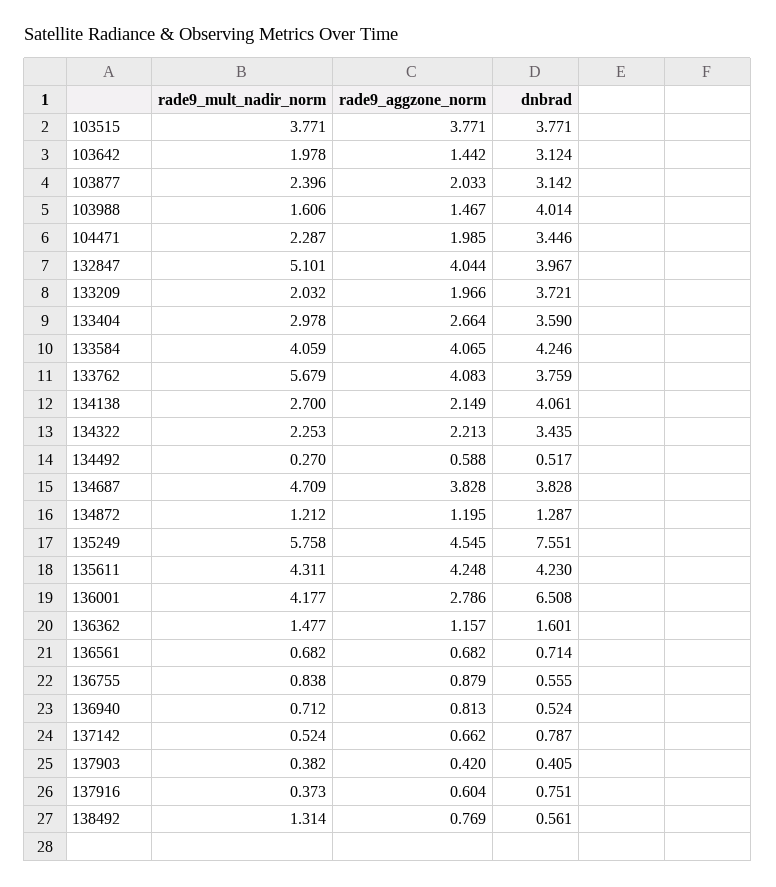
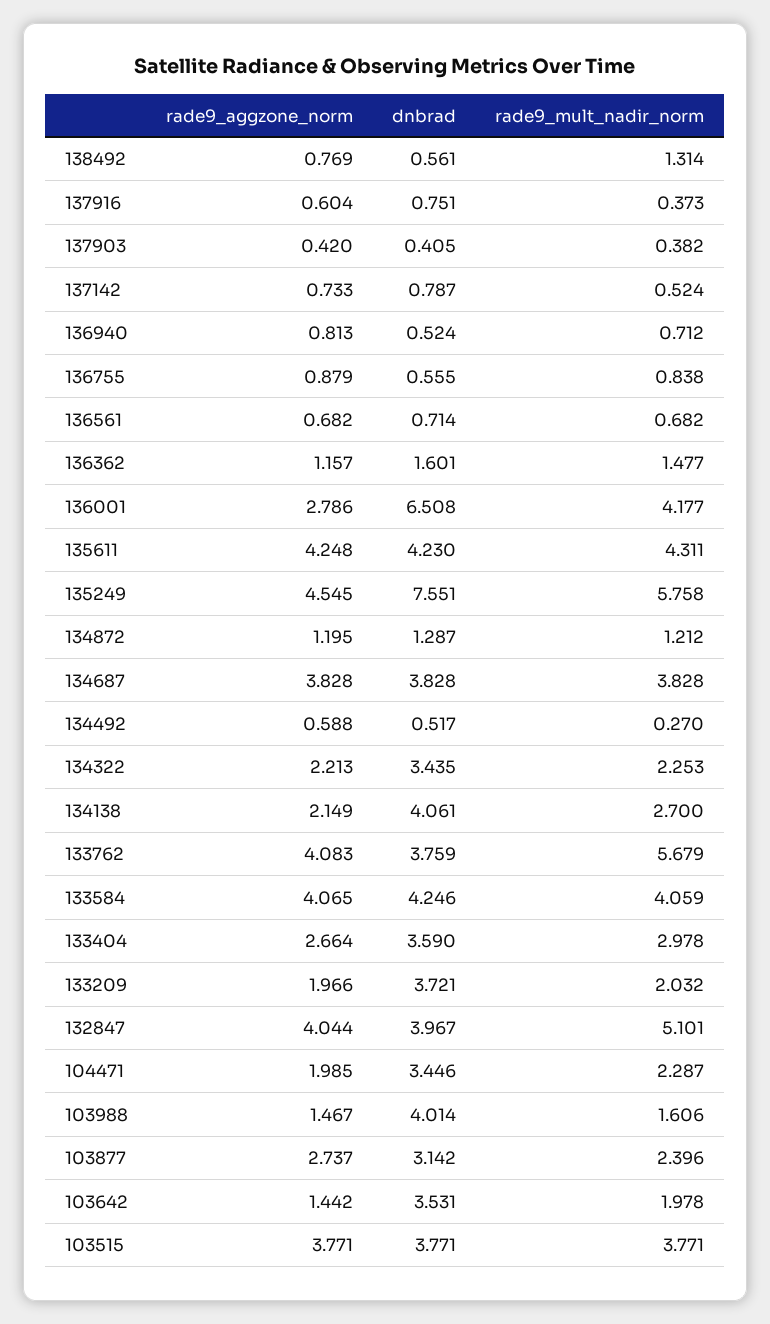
dnbrad, 103642: 3.124 -> 3.531
rade9_aggzone_norm, 103877: 2.033 -> 2.737
rade9_mult_nadir_norm, 134687: 4.709 -> 3.828
rade9_aggzone_norm, 137142: 0.662 -> 0.733

